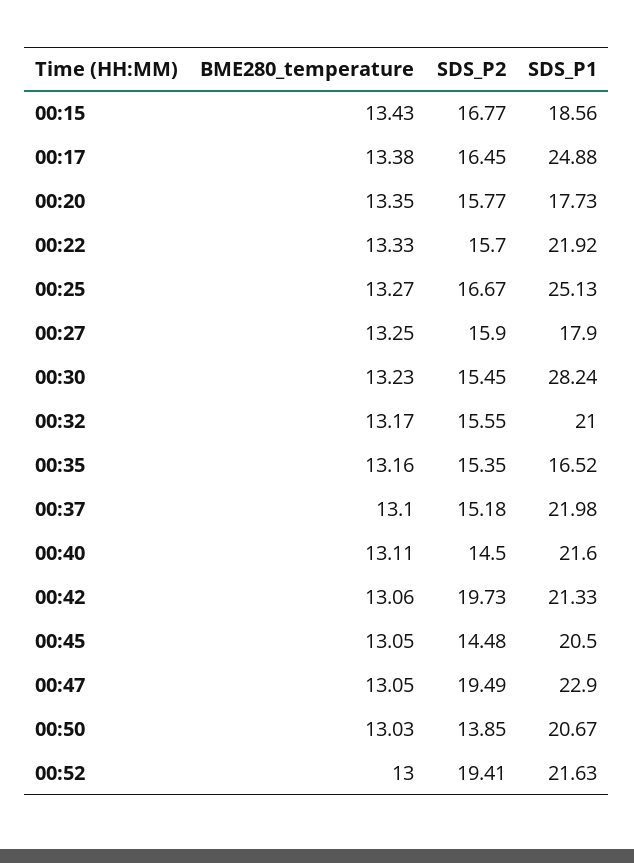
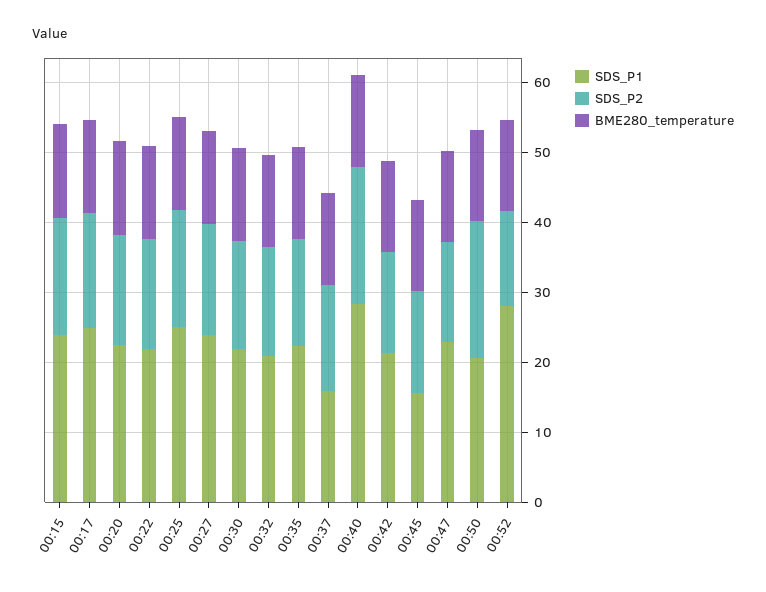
SDS_P1, 00:15: 18.56 -> 24
SDS_P1, 00:20: 17.73 -> 22
SDS_P1, 00:27: 17.9 -> 24
SDS_P1, 00:30: 28.24 -> 22
SDS_P1, 00:35: 16.52 -> 22
SDS_P1, 00:37: 21.98 -> 16
SDS_P2, 00:40: 14.5 -> 20
SDS_P1, 00:40: 21.6 -> 28
SDS_P2, 00:42: 19.73 -> 14
SDS_P1, 00:45: 20.5 -> 16
SDS_P2, 00:47: 19.49 -> 14
SDS_P2, 00:50: 13.85 -> 20
SDS_P2, 00:52: 19.41 -> 14
SDS_P1, 00:52: 21.63 -> 28

